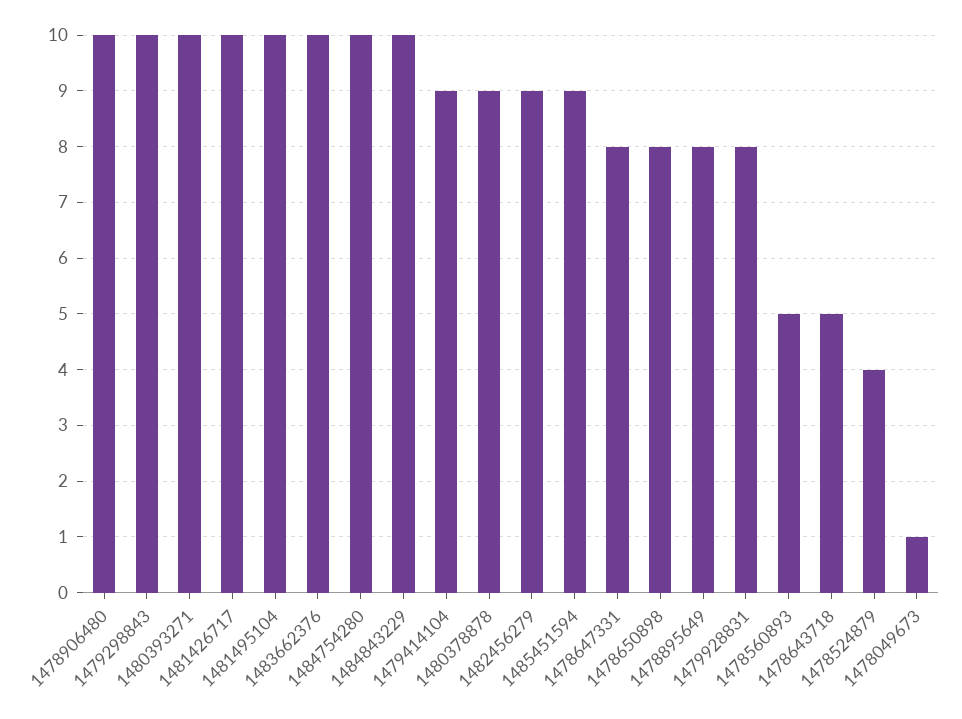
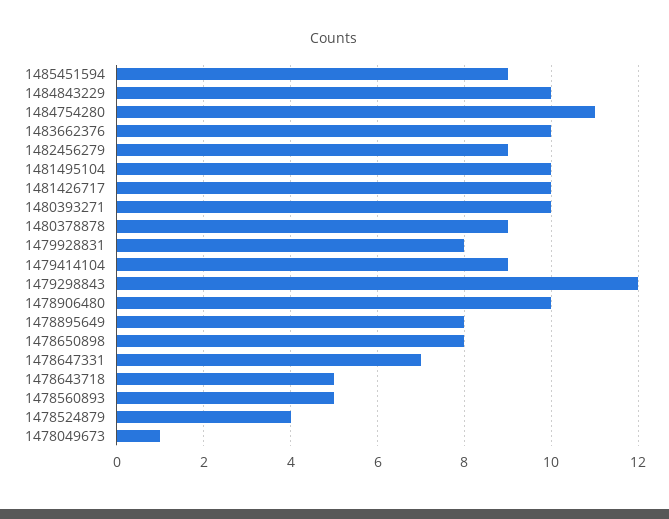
1479298843: 10 -> 12
1484754280: 10 -> 11
1478647331: 8 -> 7

